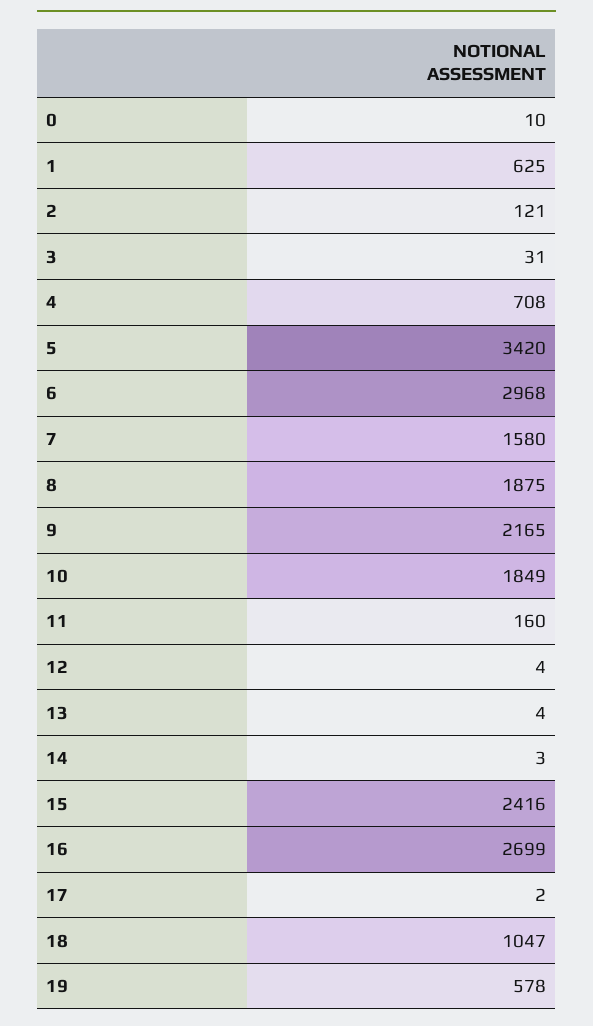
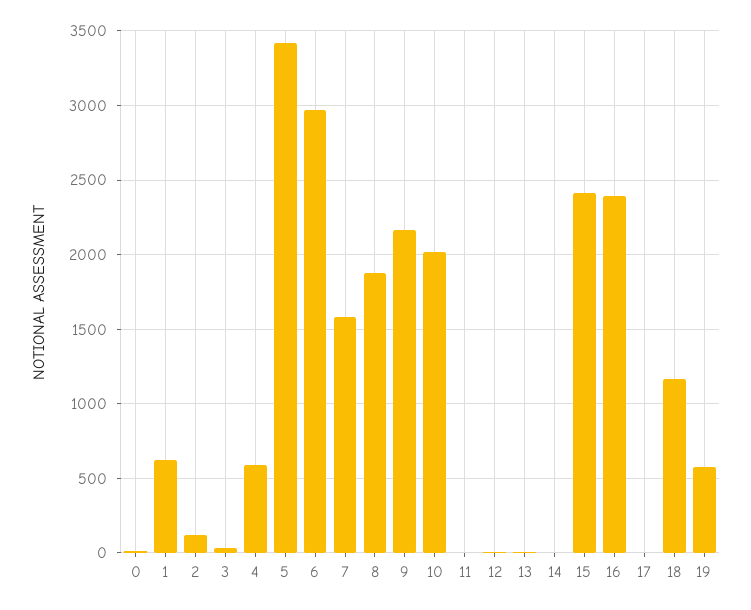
4: 708 -> 600
10: 1849 -> 2000
11: 160 -> 0
16: 2699 -> 2400
18: 1047 -> 1150

